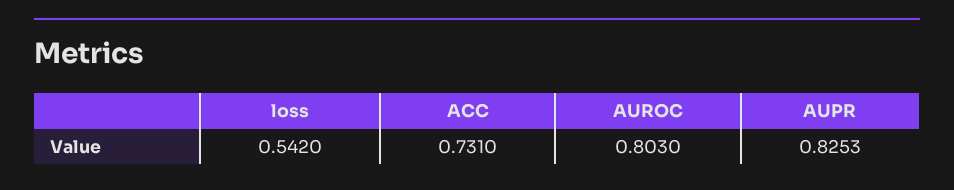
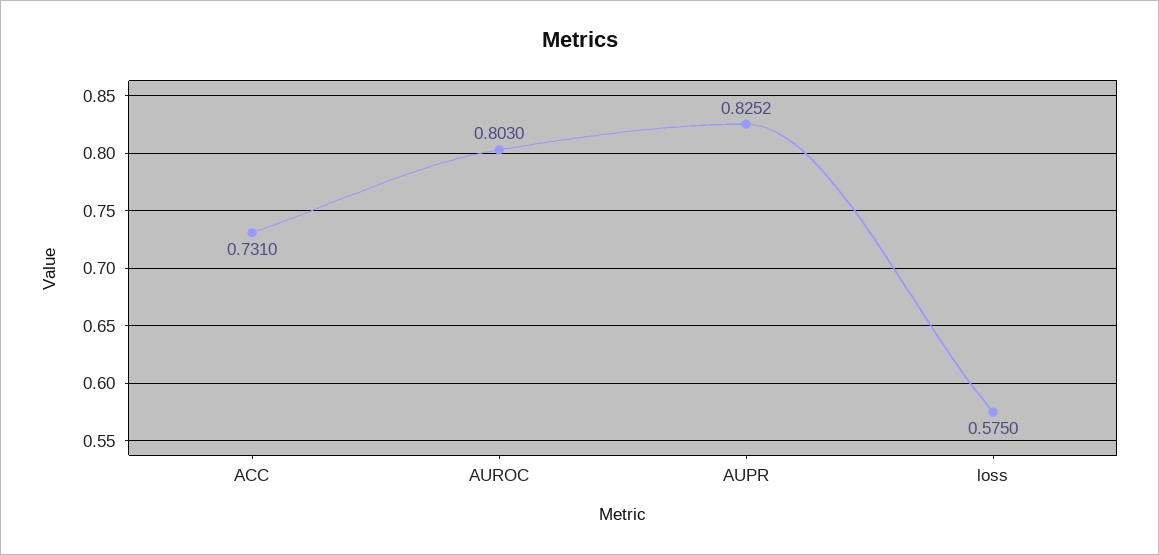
loss: 0.542 -> 0.575
AUPR: 0.8253 -> 0.8252

